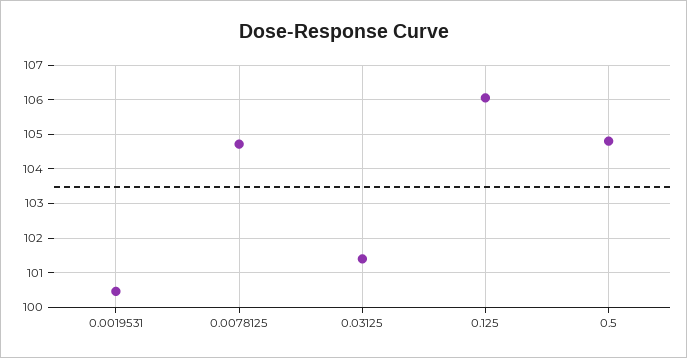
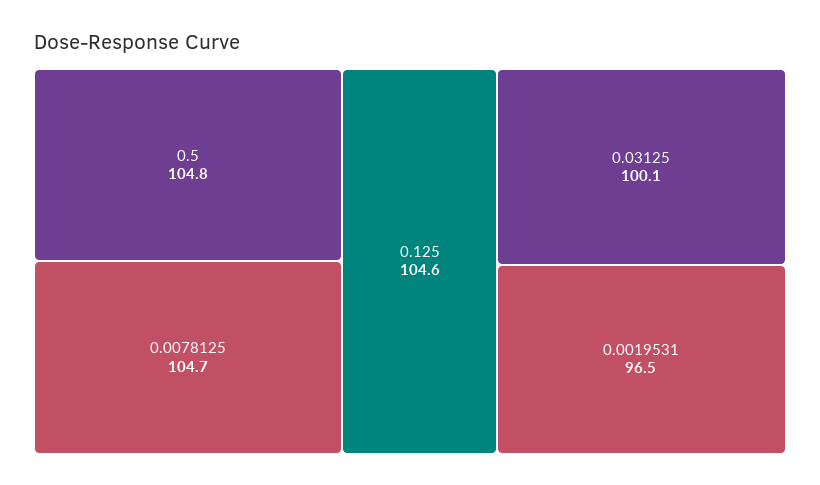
0.0019531: 100.4 -> 96.5
0.03125: 101.4 -> 100.1
0.125: 106 -> 104.6

